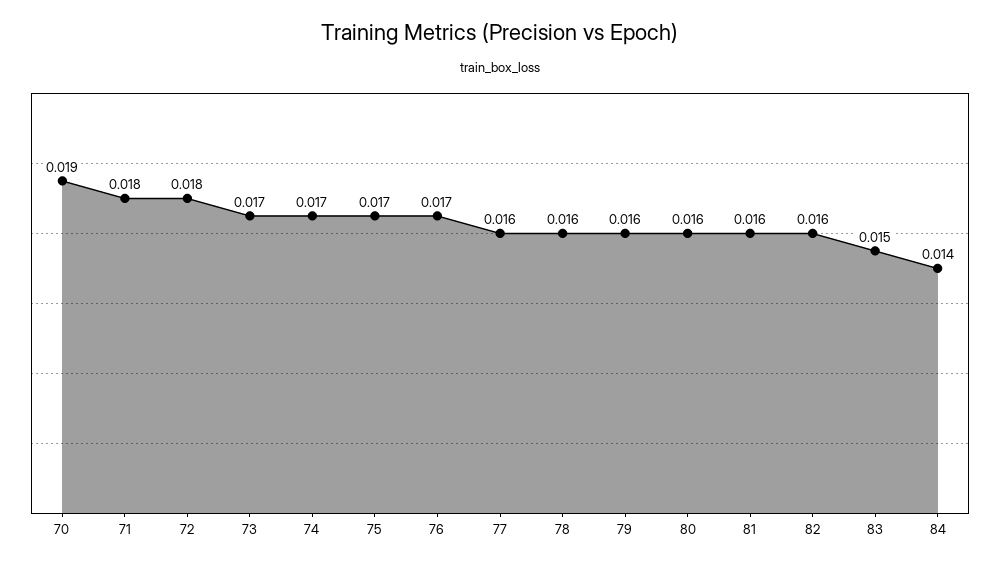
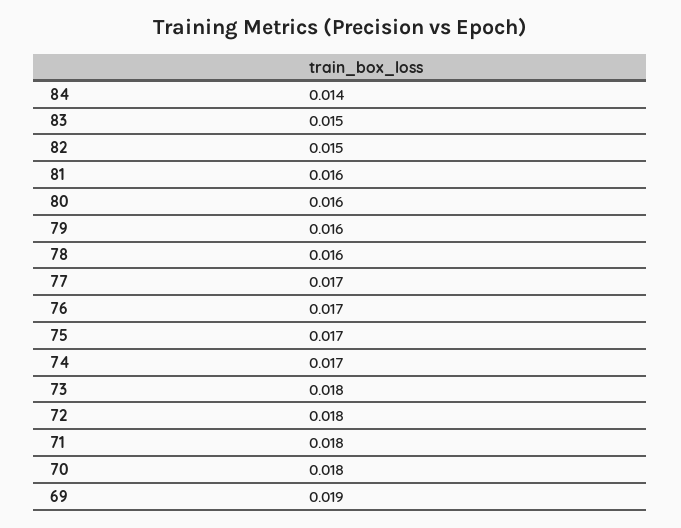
70: 0.019 -> 0.018
73: 0.017 -> 0.018
77: 0.016 -> 0.017
82: 0.016 -> 0.015
69: none -> 0.019

